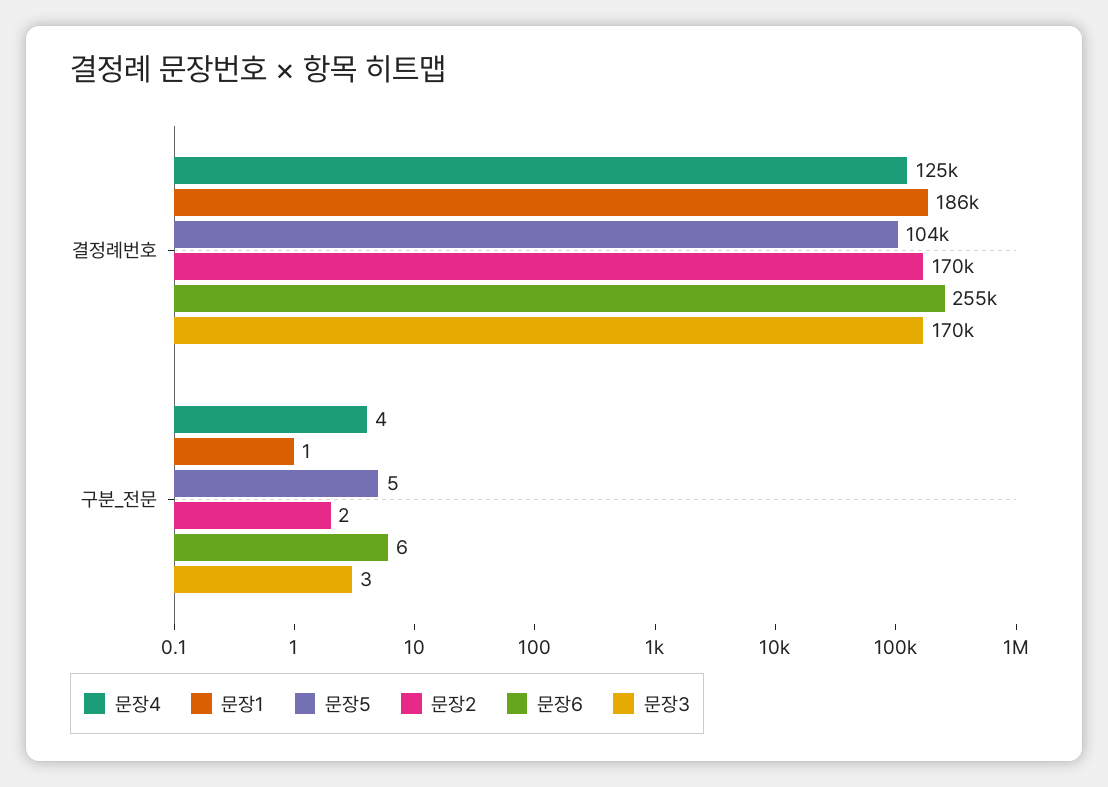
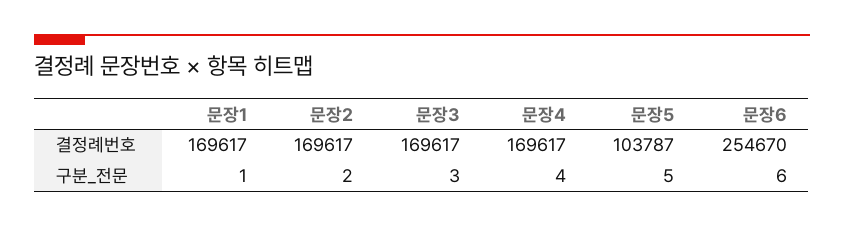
문장4, 결정례번호: 125000 -> 169617
문장1, 결정례번호: 186000 -> 169617

